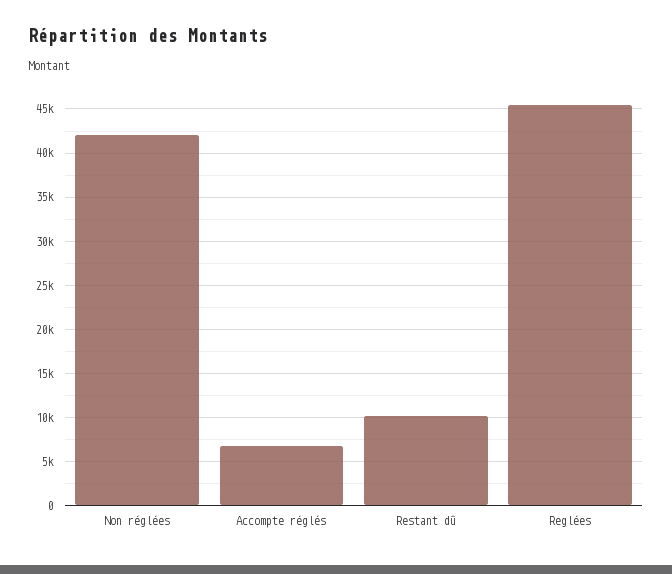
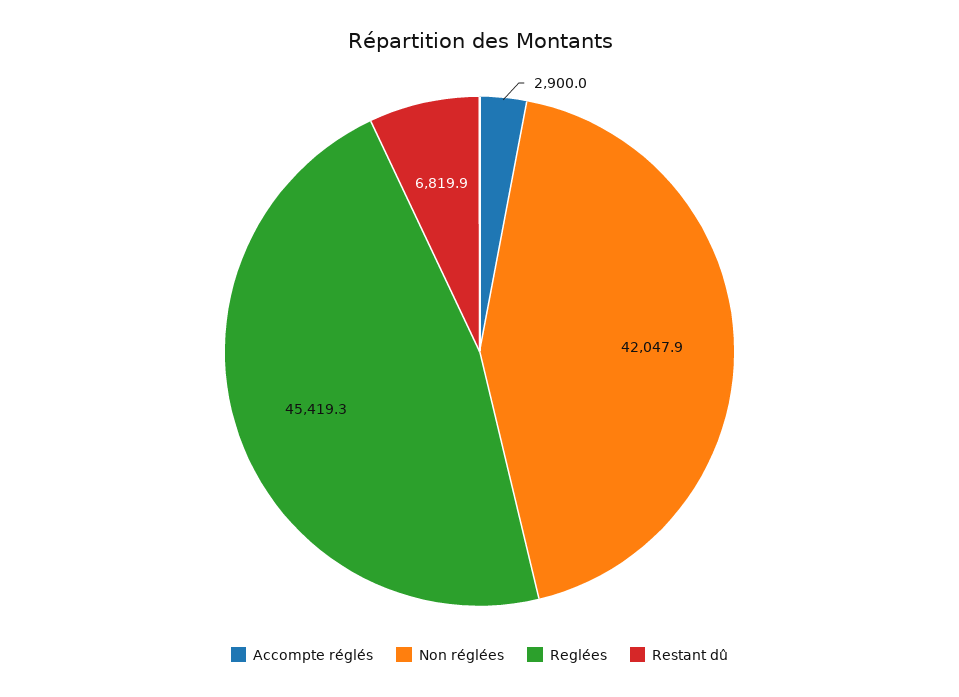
Accompte réglés: 7000 -> 2900
Restant dû: 10000 -> 6819.9

